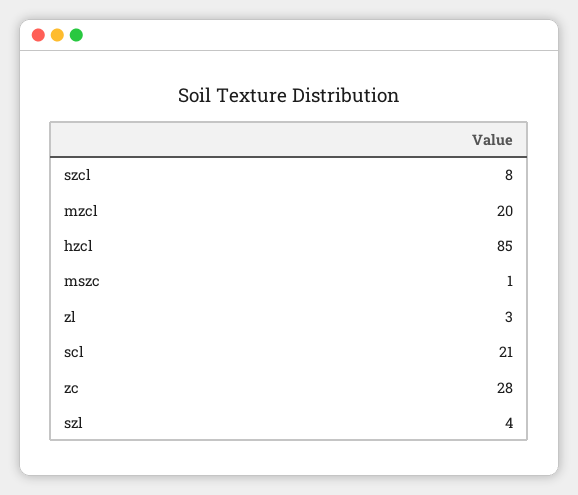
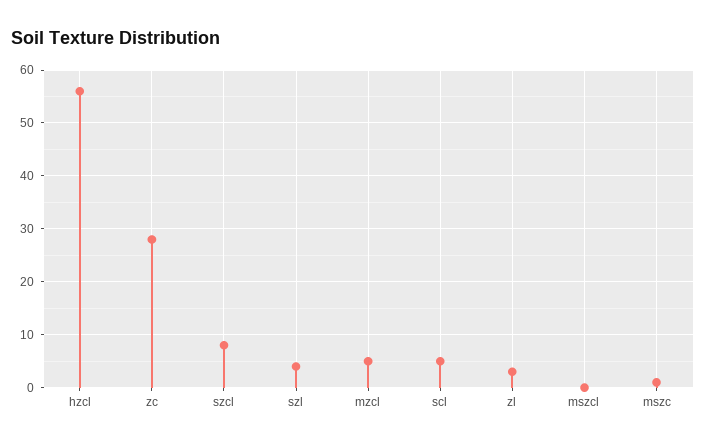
mzcl: 20 -> 5
hzcl: 85 -> 55
scl: 21 -> 5
mszcl: none -> 0

